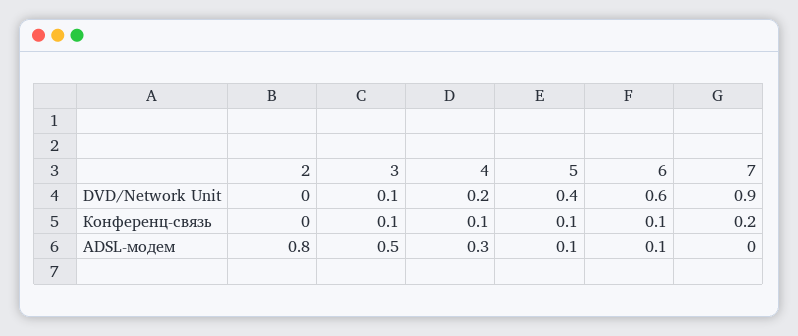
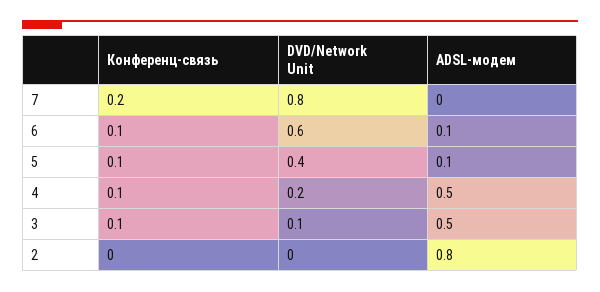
7, DVD/Network Unit: 0.9 -> 0.8
4, ADSL-модем: 0.3 -> 0.5

